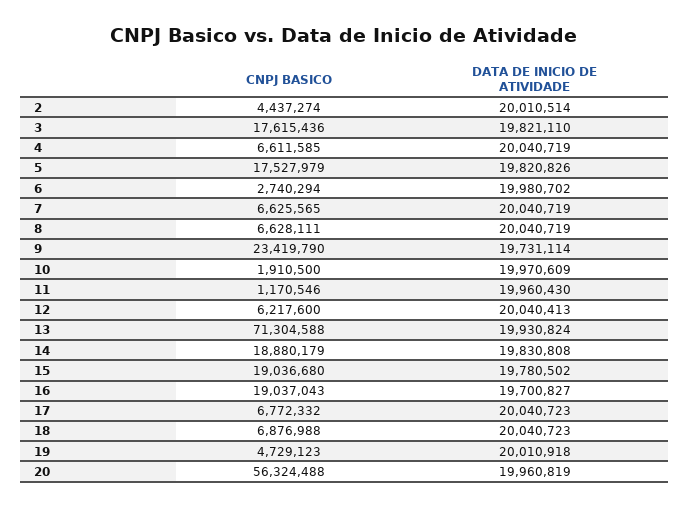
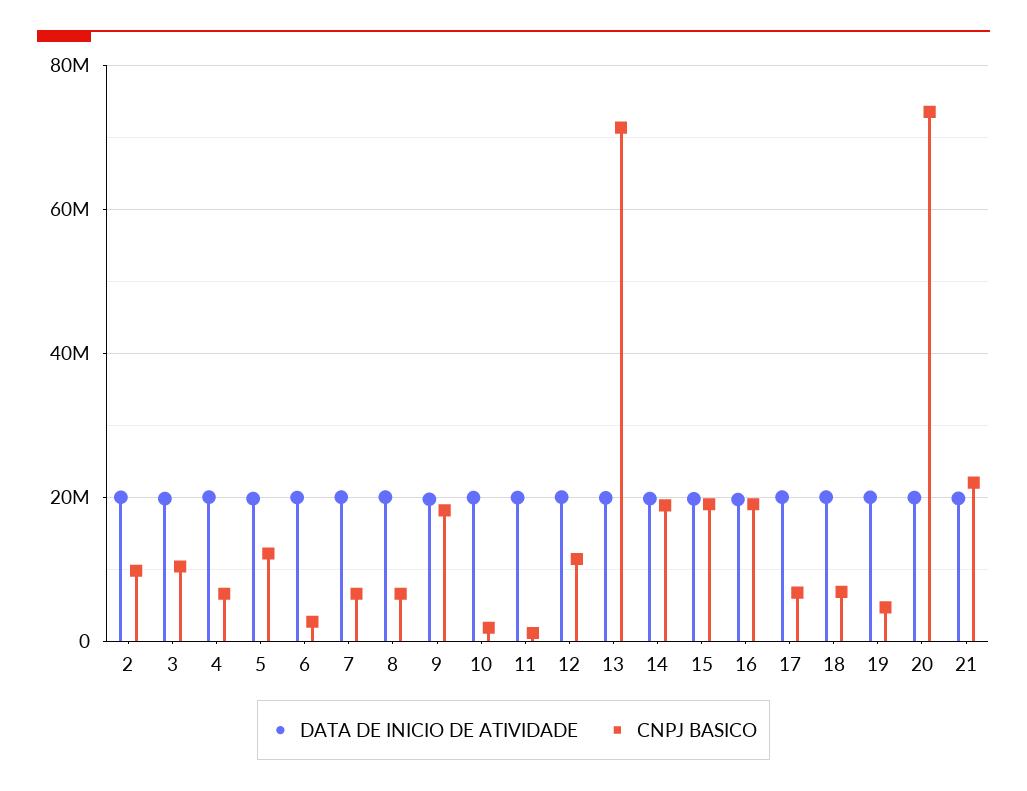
CNPJ BASICO, 2: 4437274 -> 10000000
CNPJ BASICO, 3: 17615436 -> 10000000
CNPJ BASICO, 5: 17527979 -> 12000000
CNPJ BASICO, 9: 23419790 -> 18000000
CNPJ BASICO, 12: 6217600 -> 12000000
CNPJ BASICO, 20: 56324488 -> 74000000
DATA DE INICIO DE ATIVIDADE, 21: none -> 20000000
CNPJ BASICO, 21: none -> 22000000

